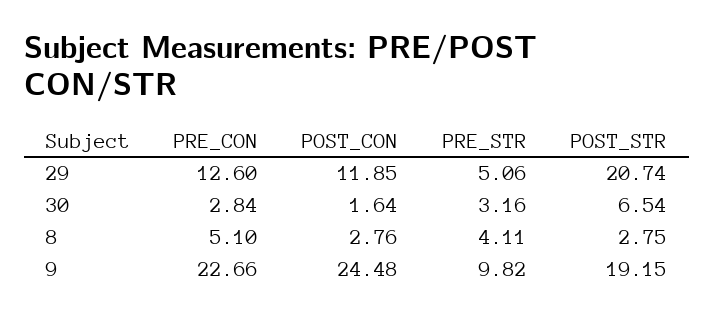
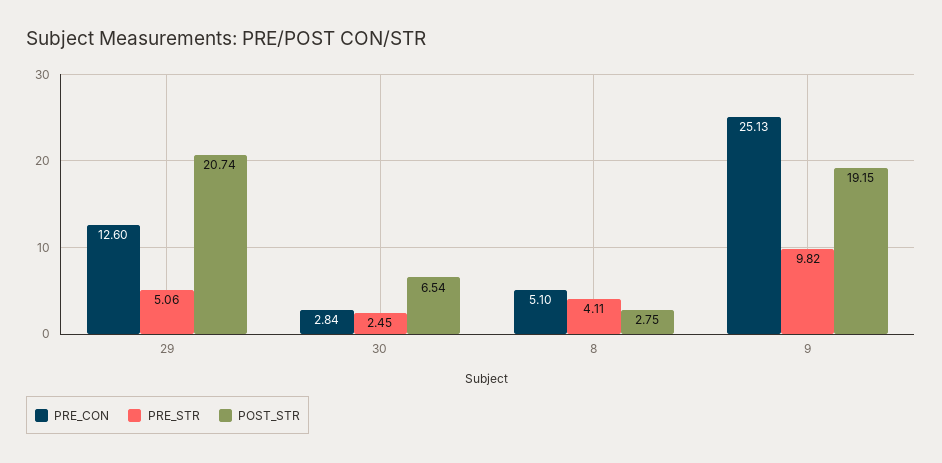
POST_CON, 29: 11.85 -> none
POST_CON, 30: 1.64 -> none
PRE_STR, 30: 3.16 -> 2.45
POST_CON, 8: 2.76 -> none
PRE_CON, 9: 22.66 -> 25.13
POST_CON, 9: 24.48 -> none

